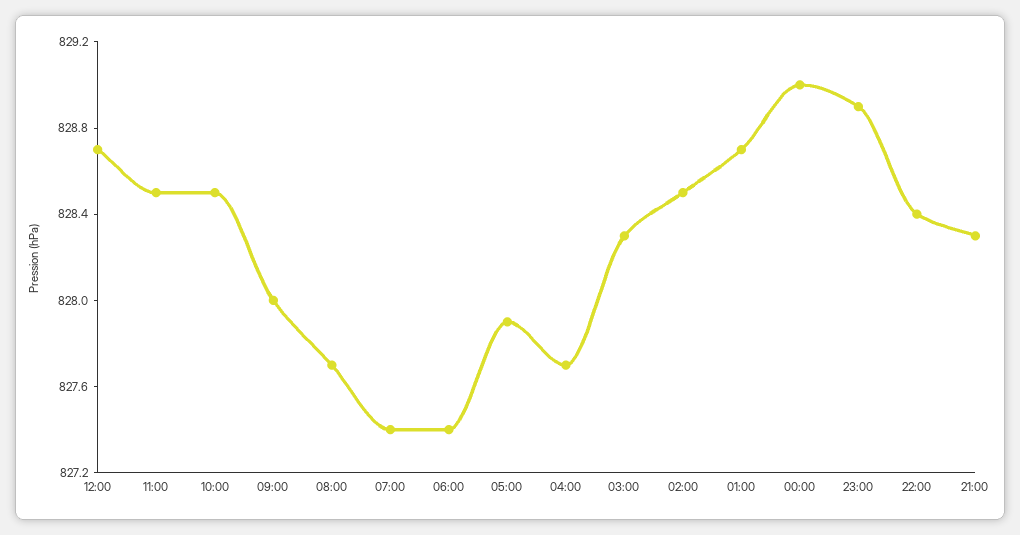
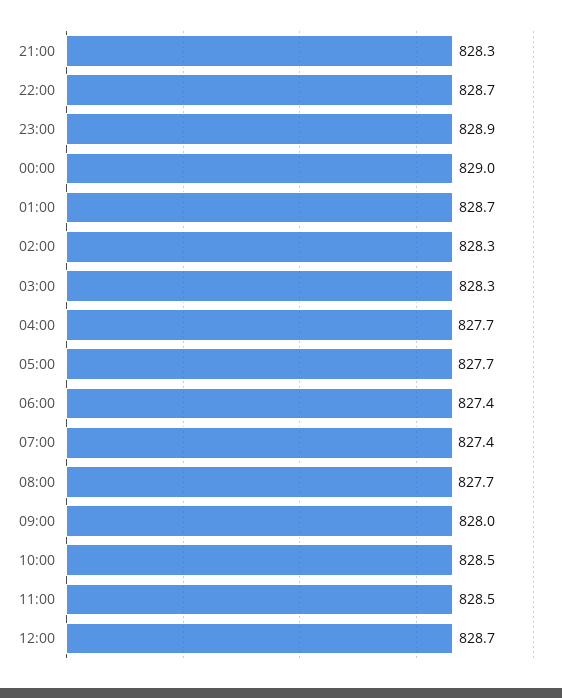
05:00: 827.9 -> 827.7
02:00: 828.5 -> 828.3
22:00: 828.4 -> 828.7

